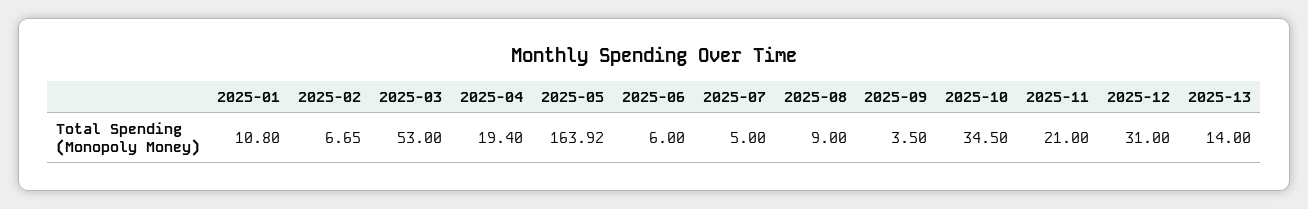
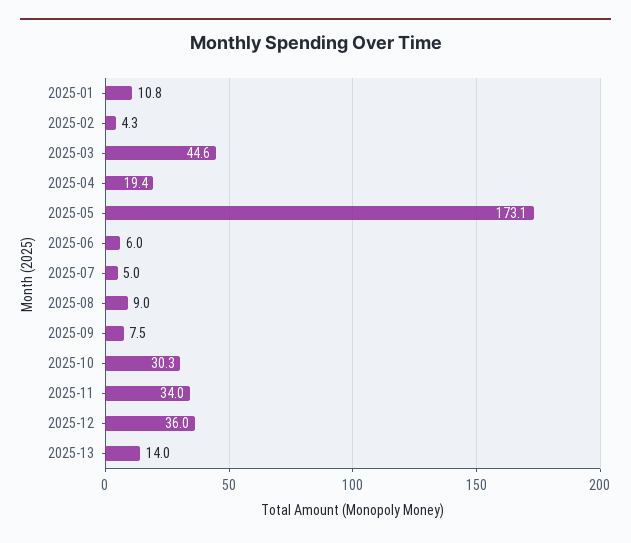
2025-02: 6.65 -> 4.3
2025-03: 53 -> 44.6
2025-05: 163.92 -> 173.1
2025-09: 3.5 -> 7.5
2025-10: 34.5 -> 30.3
2025-11: 21 -> 34
2025-12: 31 -> 36

